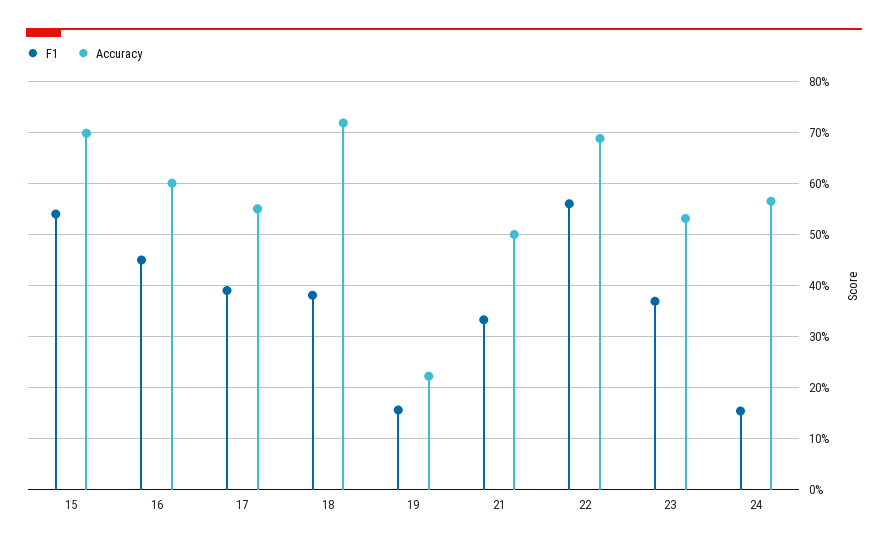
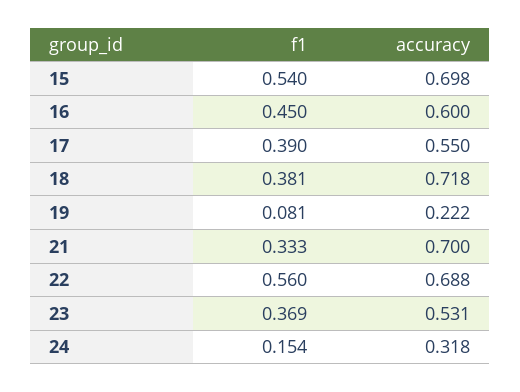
F1, 19: 0.16 -> 0.081
Accuracy, 21: 0.5 -> 0.7
Accuracy, 24: 0.56 -> 0.318

